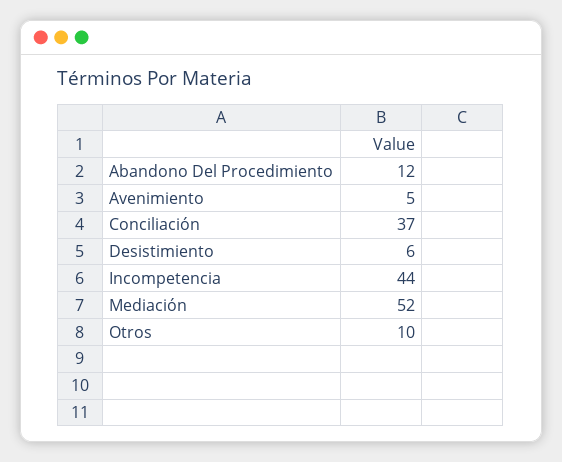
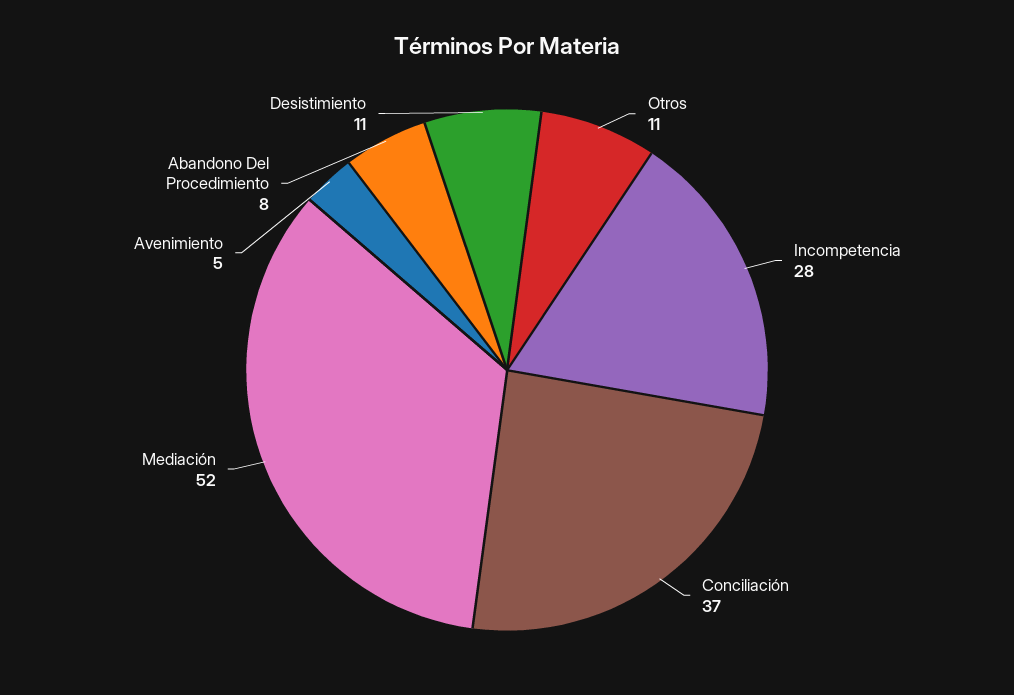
Abandono Del Procedimiento: 12 -> 8
Desistimiento: 6 -> 11
Incompetencia: 44 -> 28
Otros: 10 -> 11

